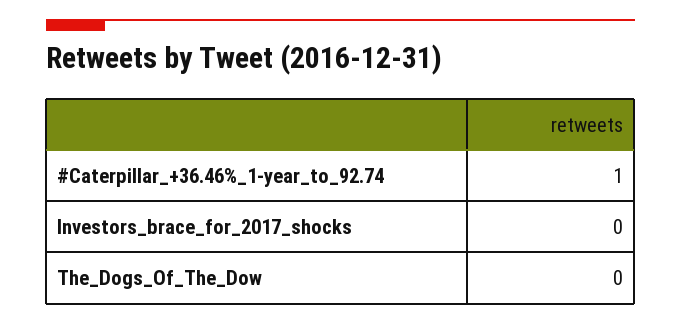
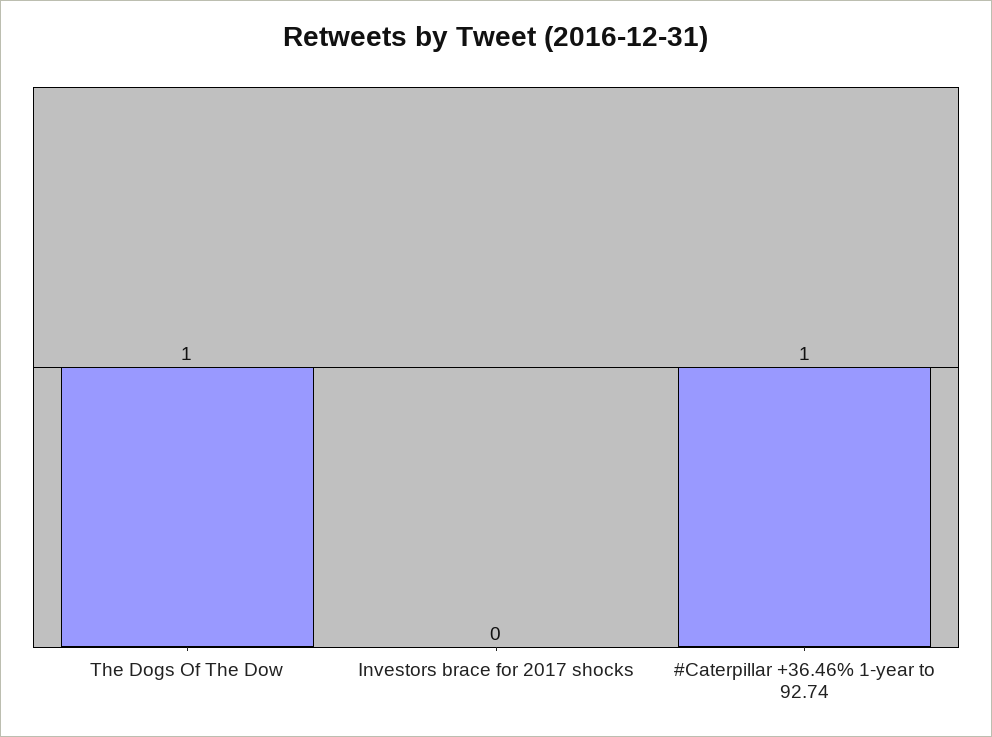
The_Dogs_Of_The_Dow: 0 -> 1

